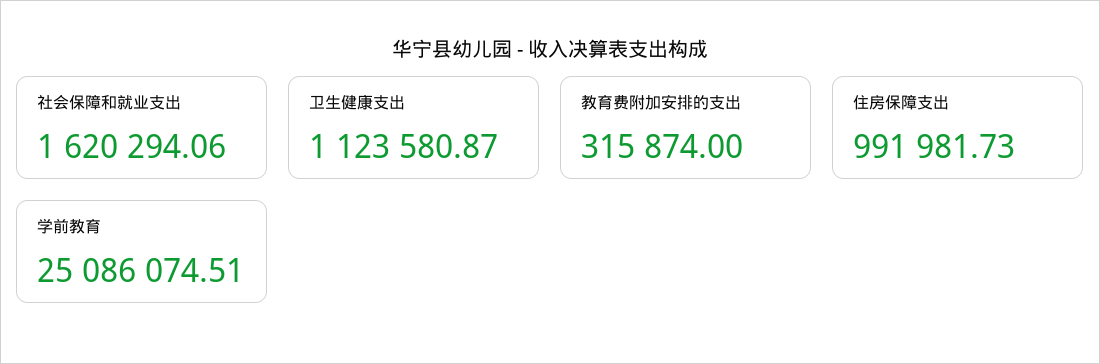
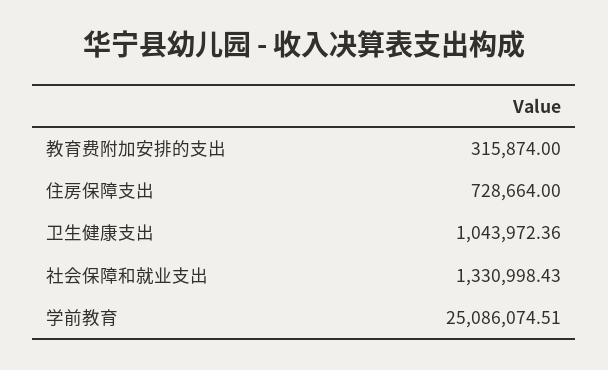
社会保障和就业支出: 1620294.06 -> 1330998.43
卫生健康支出: 1123580.87 -> 1043972.36
住房保障支出: 991981.73 -> 728664

